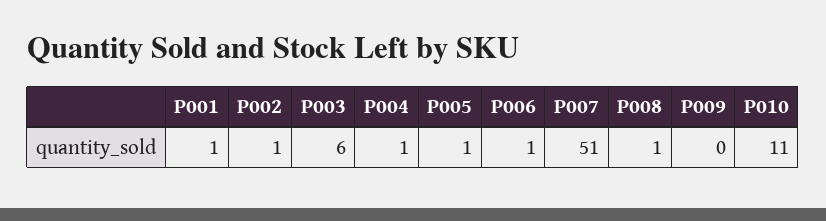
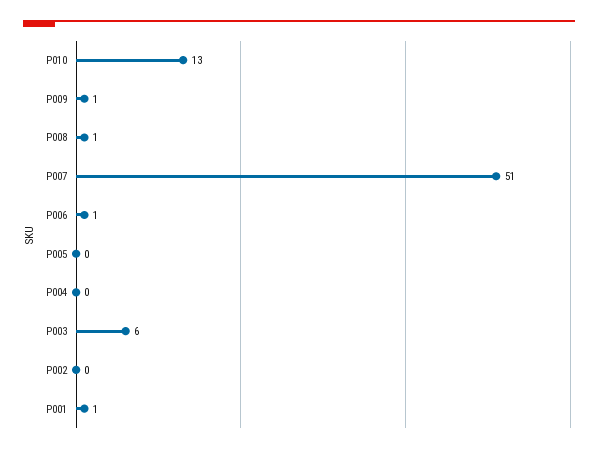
P002: 1 -> 0
P004: 1 -> 0
P005: 1 -> 0
P009: 0 -> 1
P010: 11 -> 13

